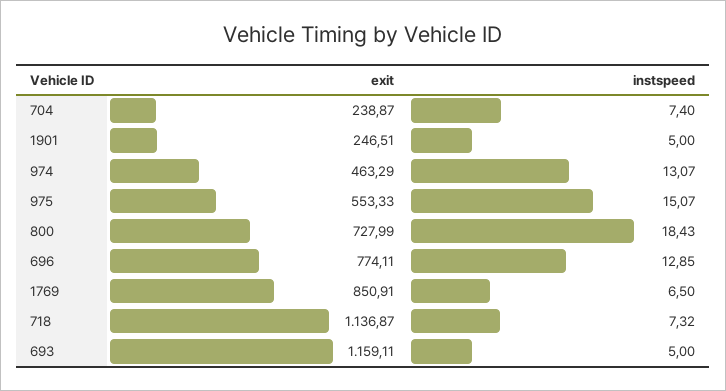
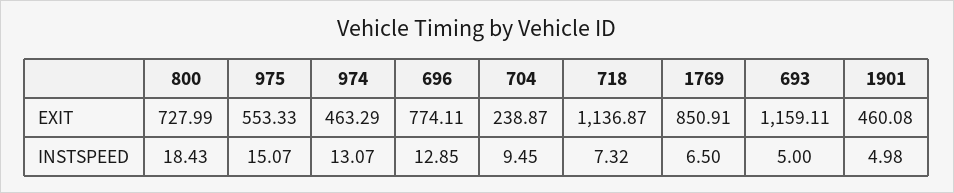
instspeed, 704: 7.4 -> 9.45
exit, 1901: 246.51 -> 460.08
instspeed, 1901: 5 -> 4.98

